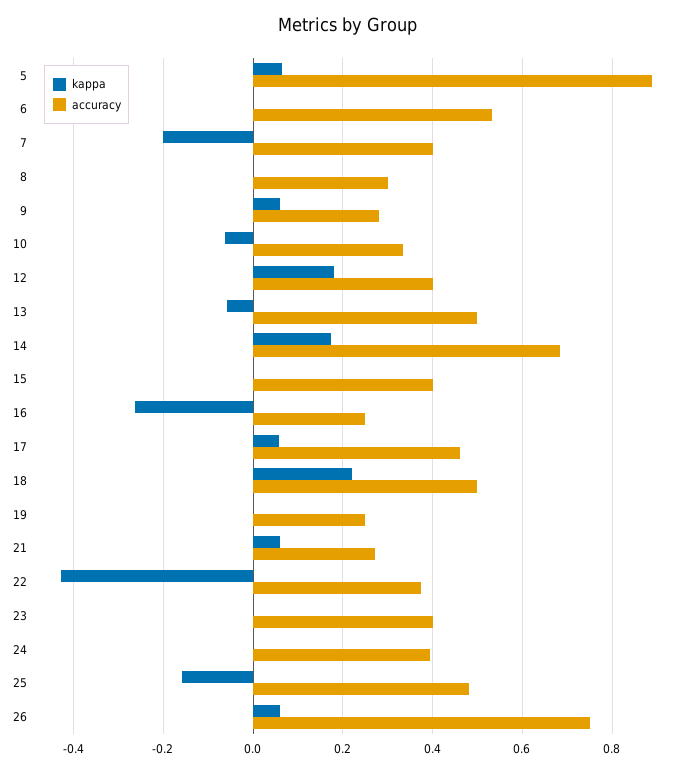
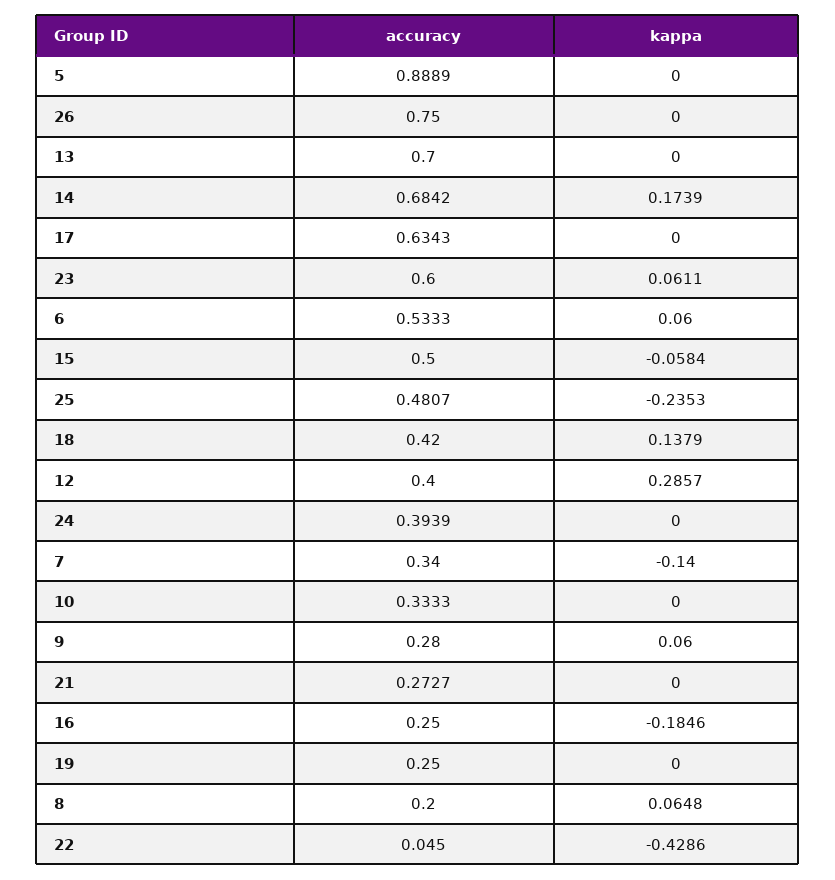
kappa, 5: 0.06 -> 0
kappa, 6: 0 -> 0.06
kappa, 7: -0.2 -> -0.14
accuracy, 7: 0.4 -> 0.34
kappa, 8: 0 -> 0.0648
accuracy, 8: 0.3 -> 0.2
kappa, 10: -0.06 -> 0
kappa, 12: 0.18 -> 0.2857
kappa, 13: -0.06 -> 0
accuracy, 13: 0.5 -> 0.7
kappa, 15: 0 -> -0.0584
accuracy, 15: 0.4 -> 0.5
kappa, 16: -0.26 -> -0.1846
kappa, 17: 0.06 -> 0
accuracy, 17: 0.46 -> 0.6343
kappa, 18: 0.22 -> 0.1379
accuracy, 18: 0.5 -> 0.42
kappa, 21: 0.06 -> 0
accuracy, 22: 0.38 -> 0.045
kappa, 23: 0 -> 0.0611
accuracy, 23: 0.4 -> 0.6
kappa, 25: -0.16 -> -0.2353
kappa, 26: 0.06 -> 0

